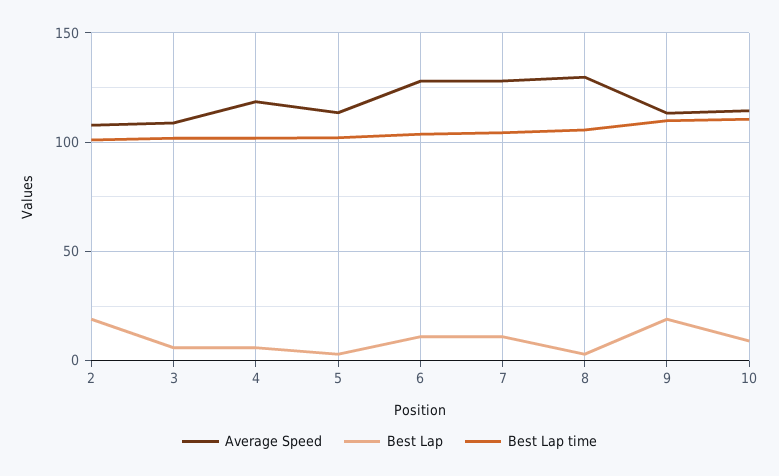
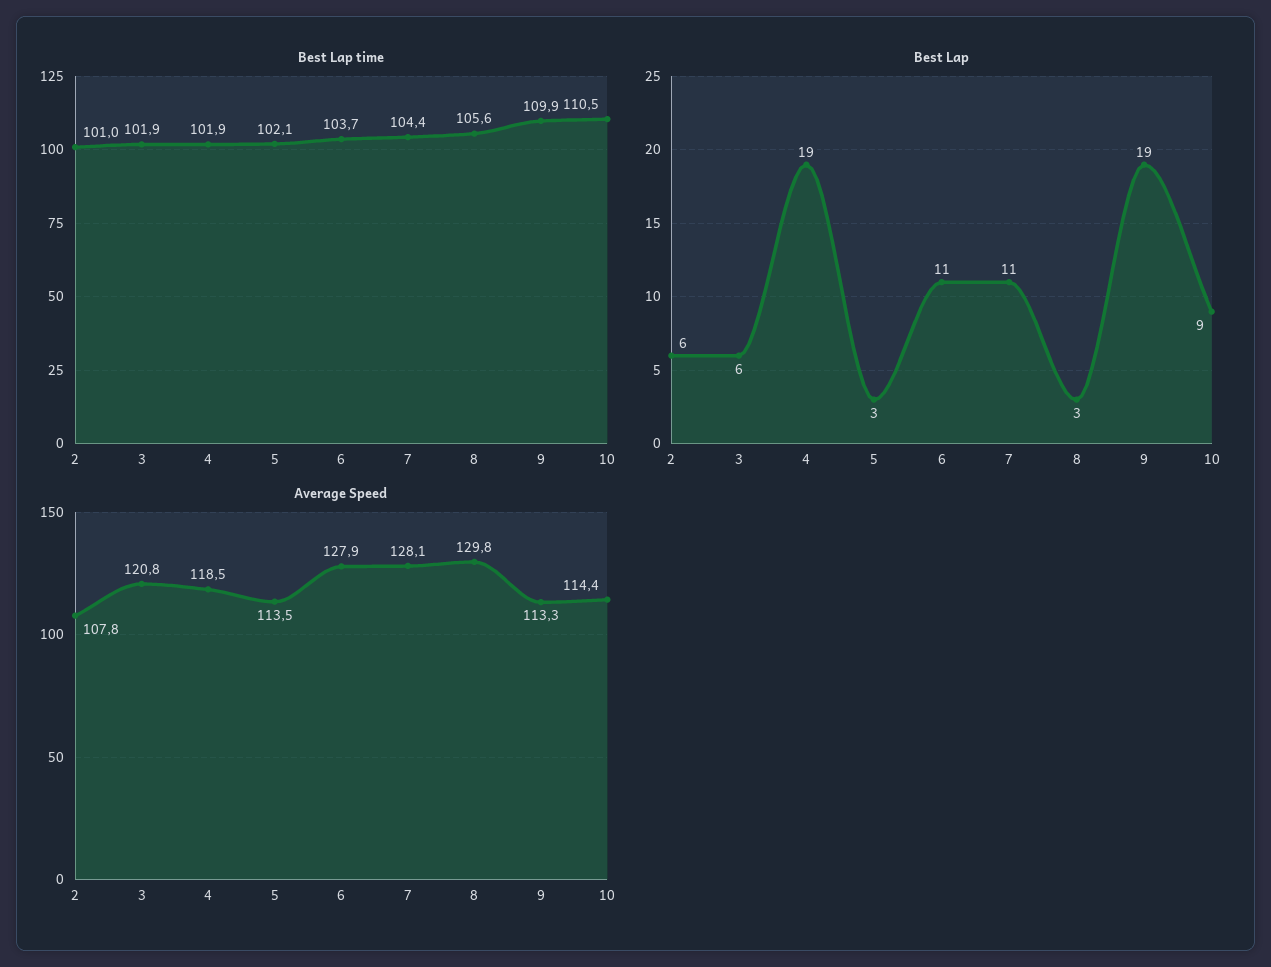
Best Lap, 2: 20 -> 6
Average Speed, 3: 110 -> 120.8
Best Lap, 4: 5 -> 19

